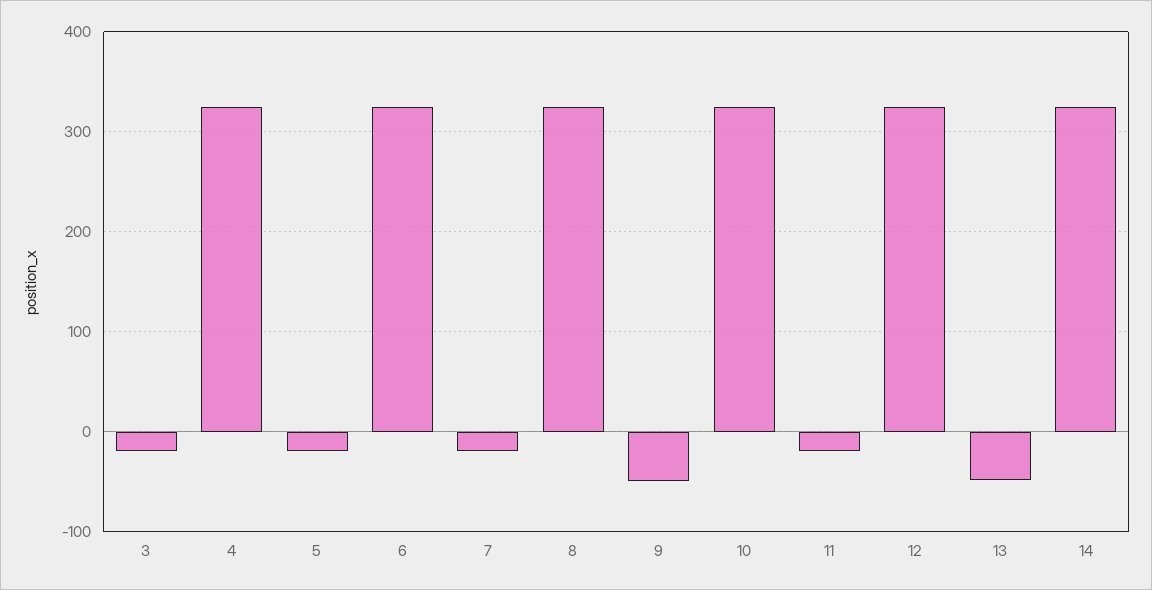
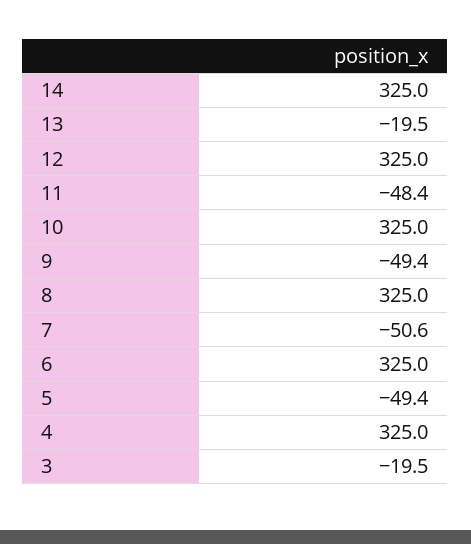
5: -20 -> -49.4
7: -20 -> -50.6
11: -20 -> -48.4
13: -50 -> -19.5

